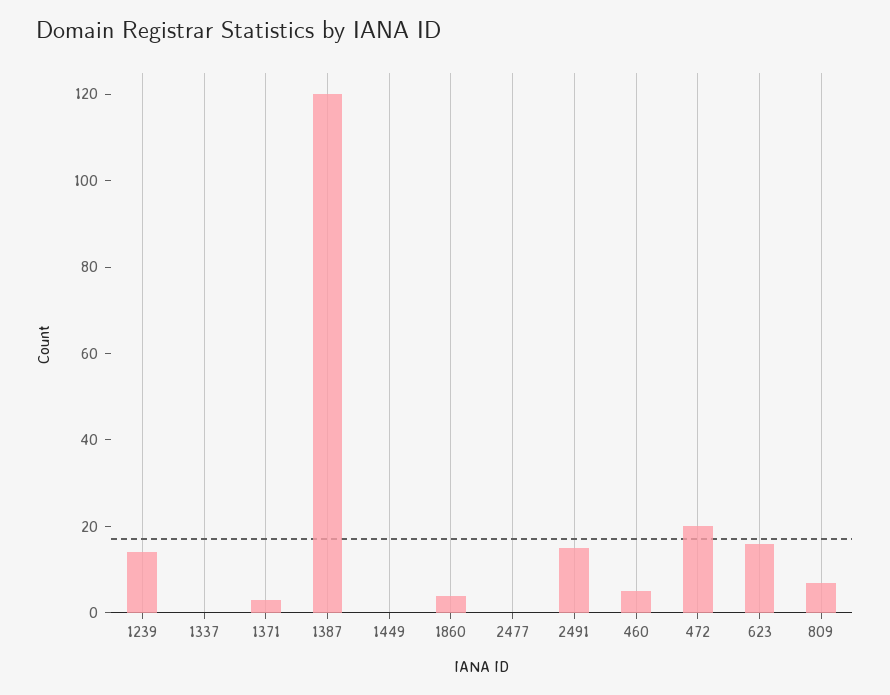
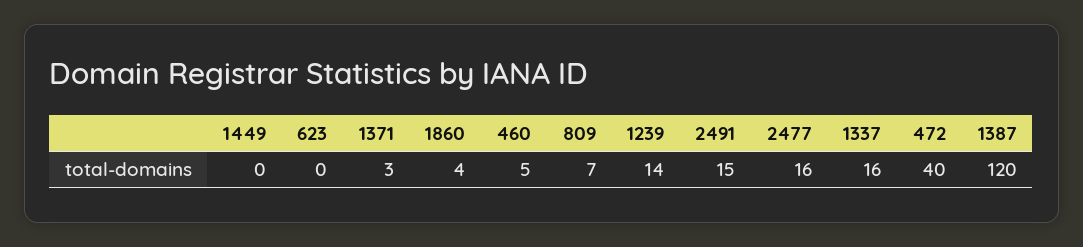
1337: 0 -> 16
2477: 0 -> 16
472: 20 -> 40
623: 15 -> 0

